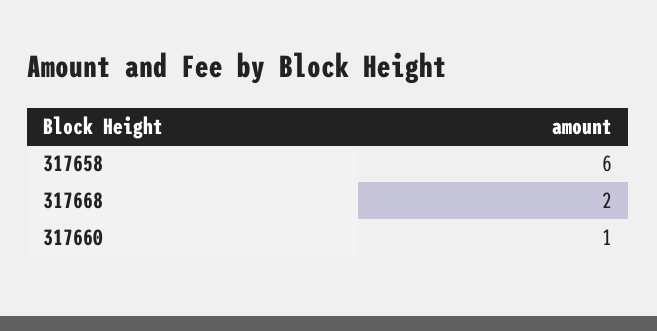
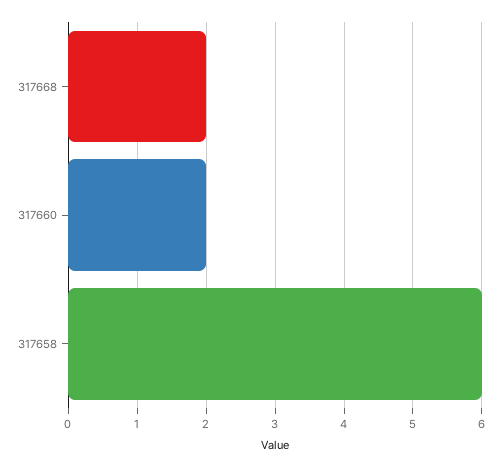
317660: 1 -> 2

